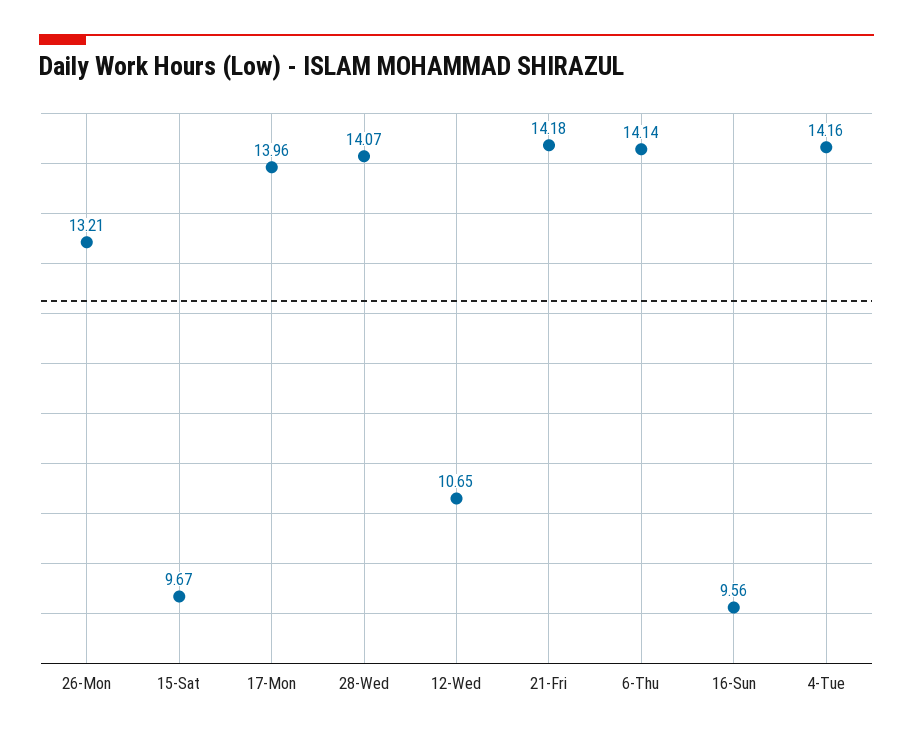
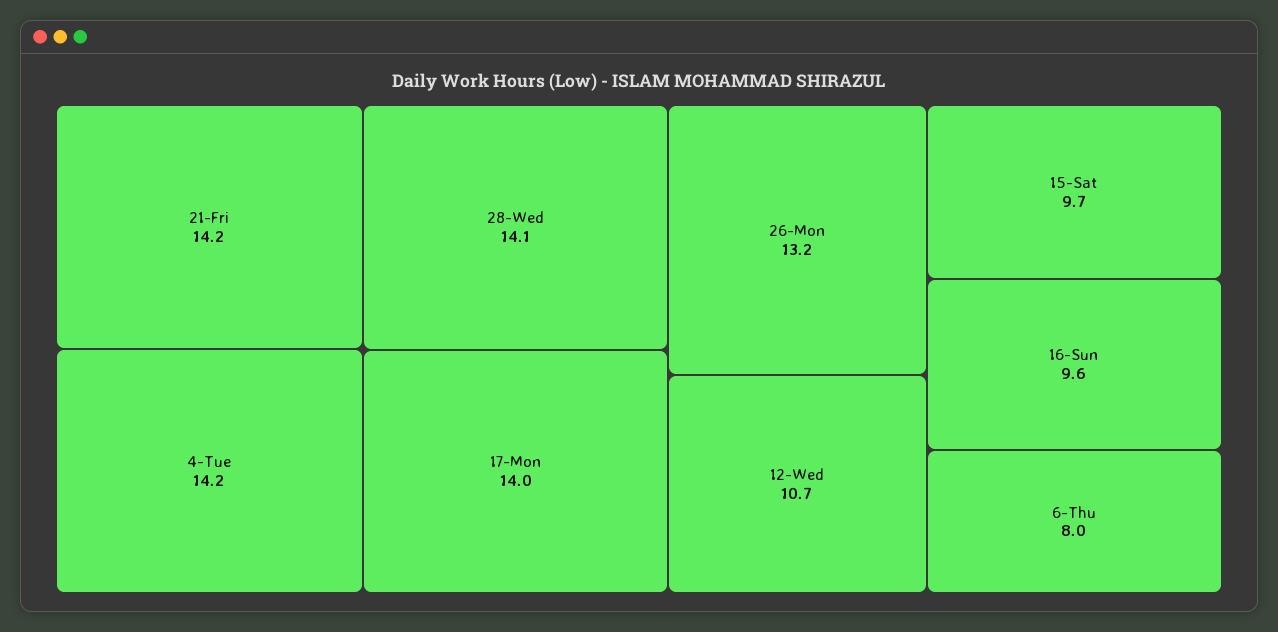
6-Thu: 14.14 -> 8

